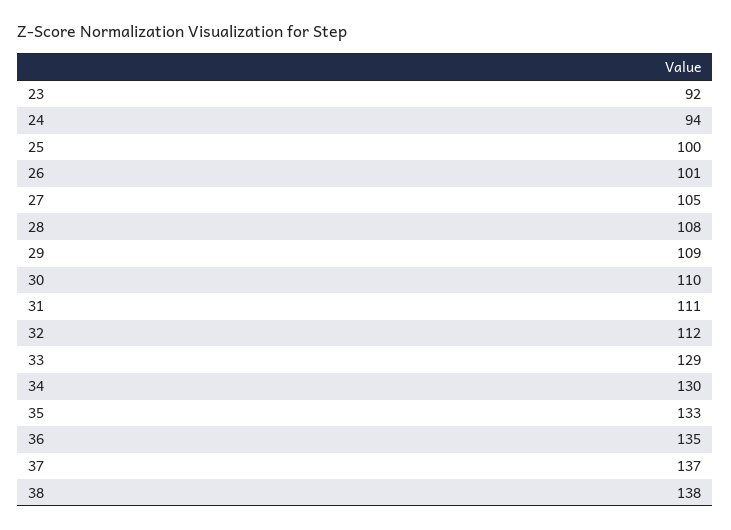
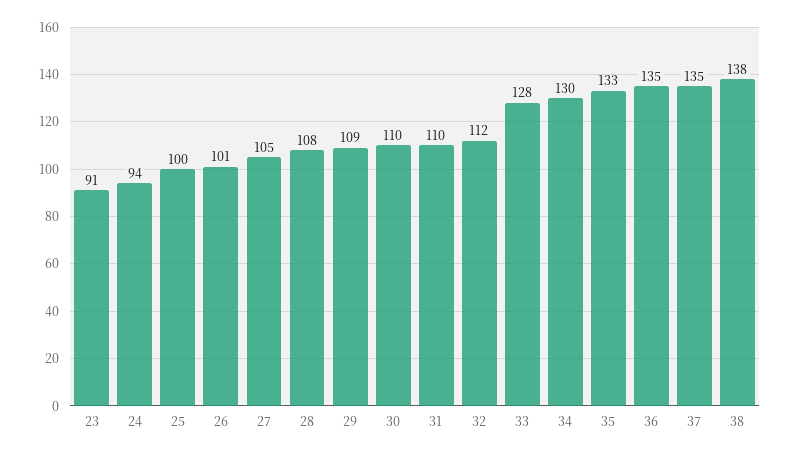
23: 92 -> 91
31: 111 -> 110
33: 129 -> 128
37: 137 -> 135

